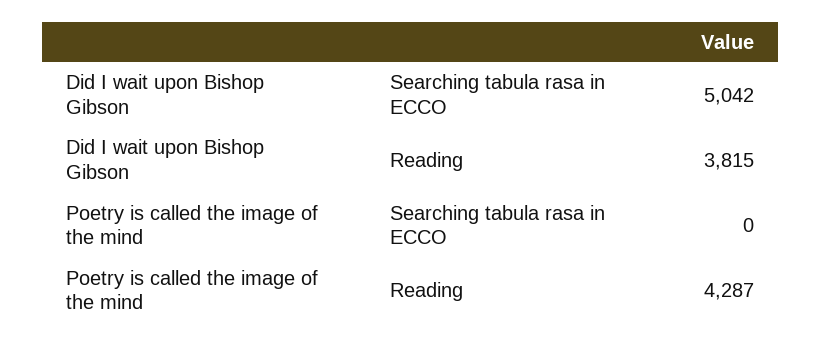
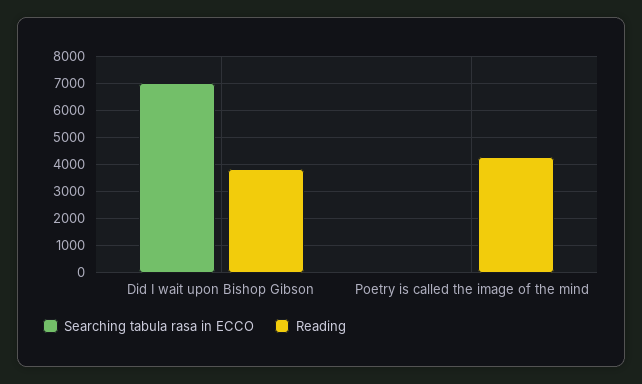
Searching tabula rasa in ECCO, Did I wait upon Bishop Gibson: 5042 -> 7000

